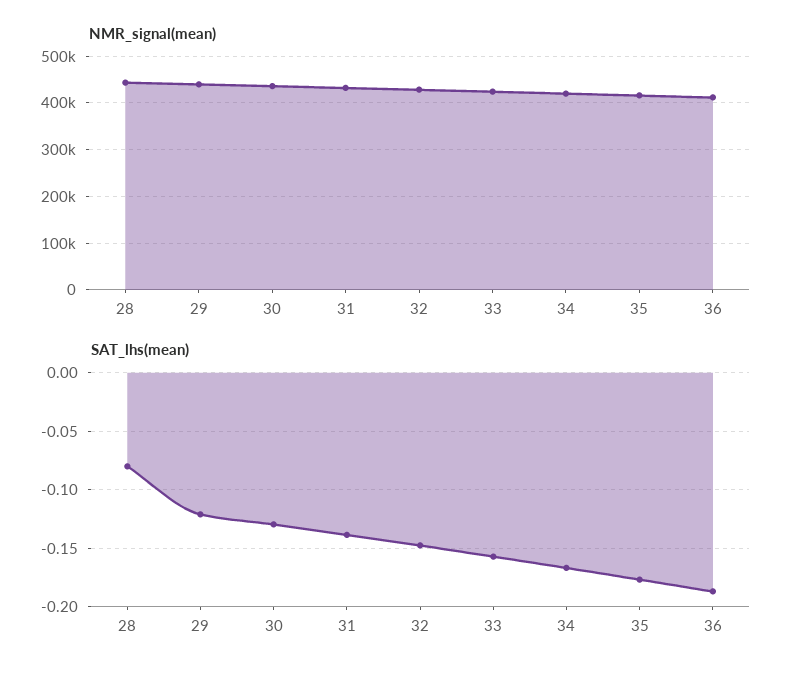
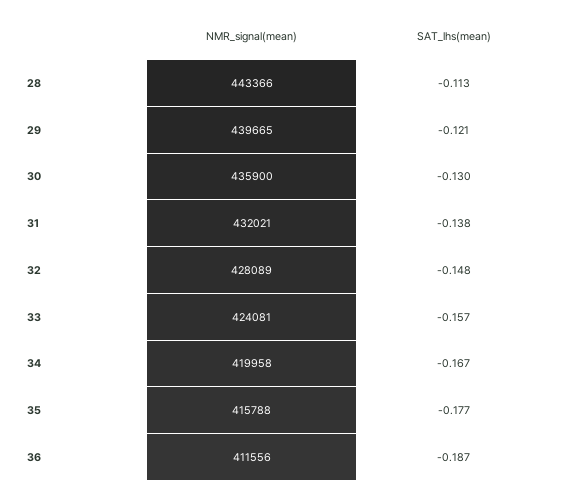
SAT_lhs(mean), 28: -0.08 -> -0.113

